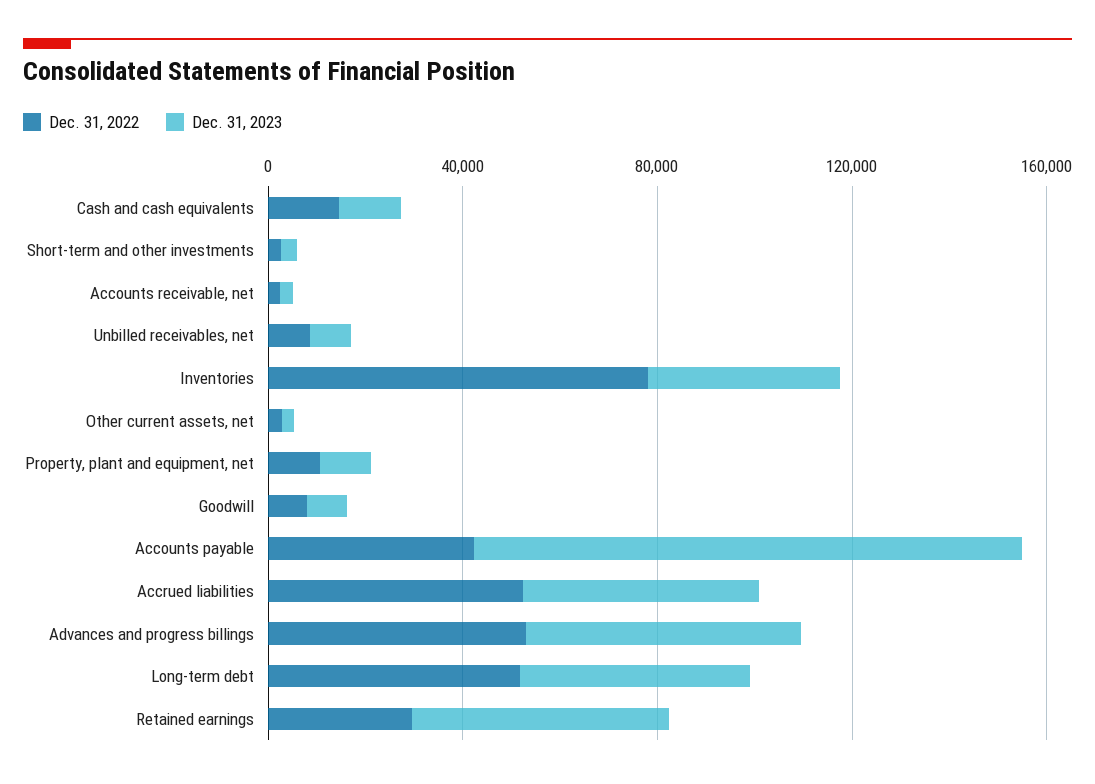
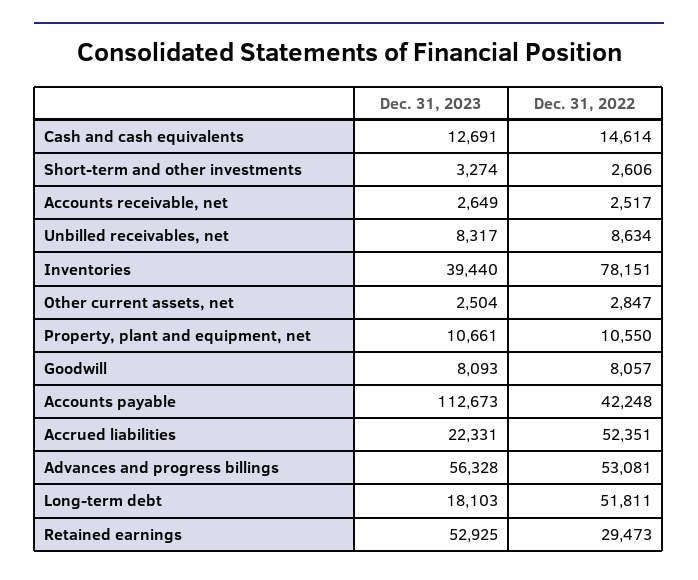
Dec. 31, 2023, Accrued liabilities: 50000 -> 22331
Dec. 31, 2023, Long-term debt: 50000 -> 18103

